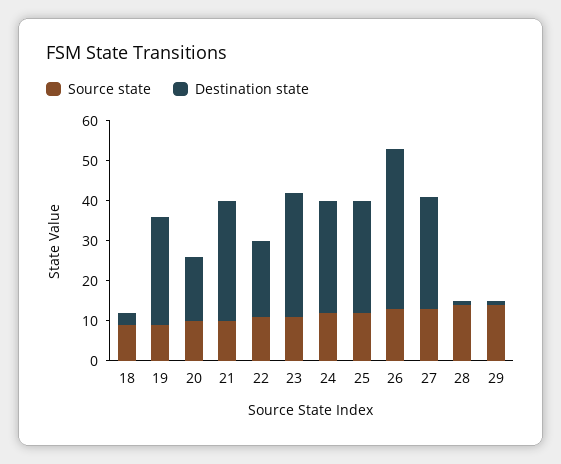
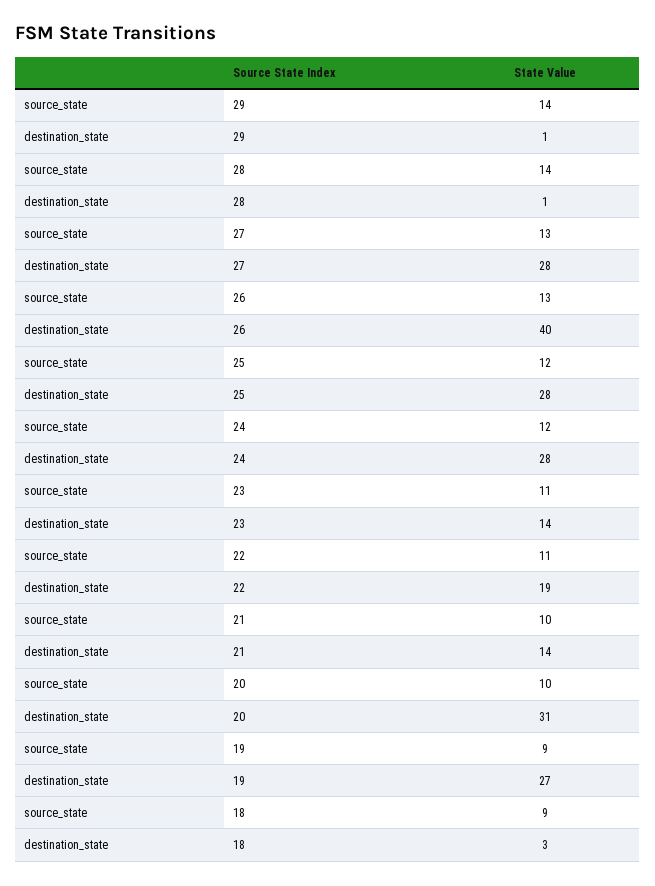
Destination state, 20: 15 -> 31
Destination state, 21: 30 -> 14
Destination state, 23: 30 -> 14

